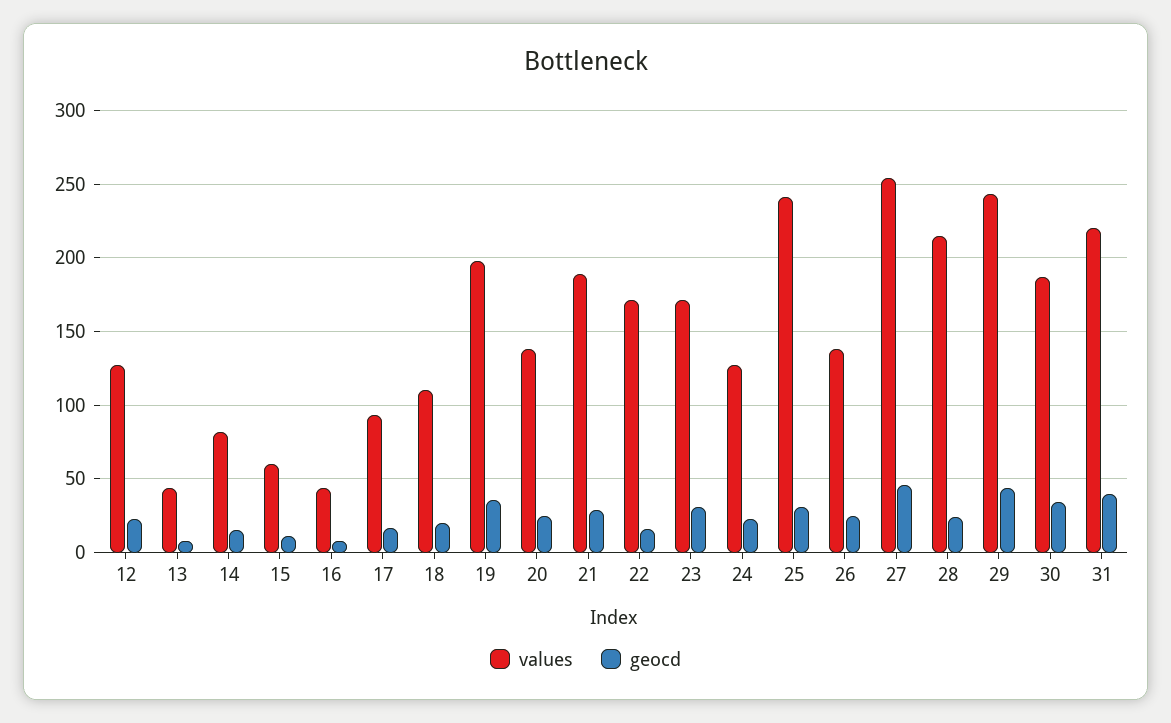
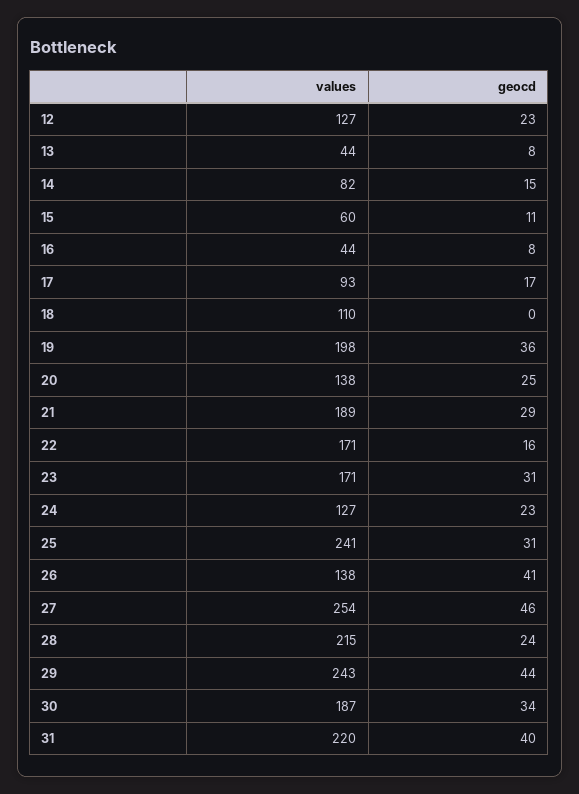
geocd, 18: 20 -> 0
geocd, 26: 25 -> 41

